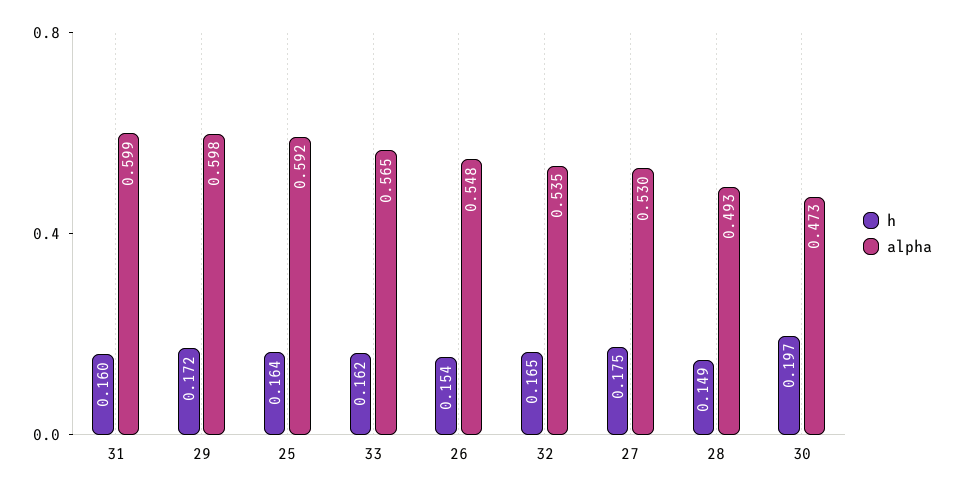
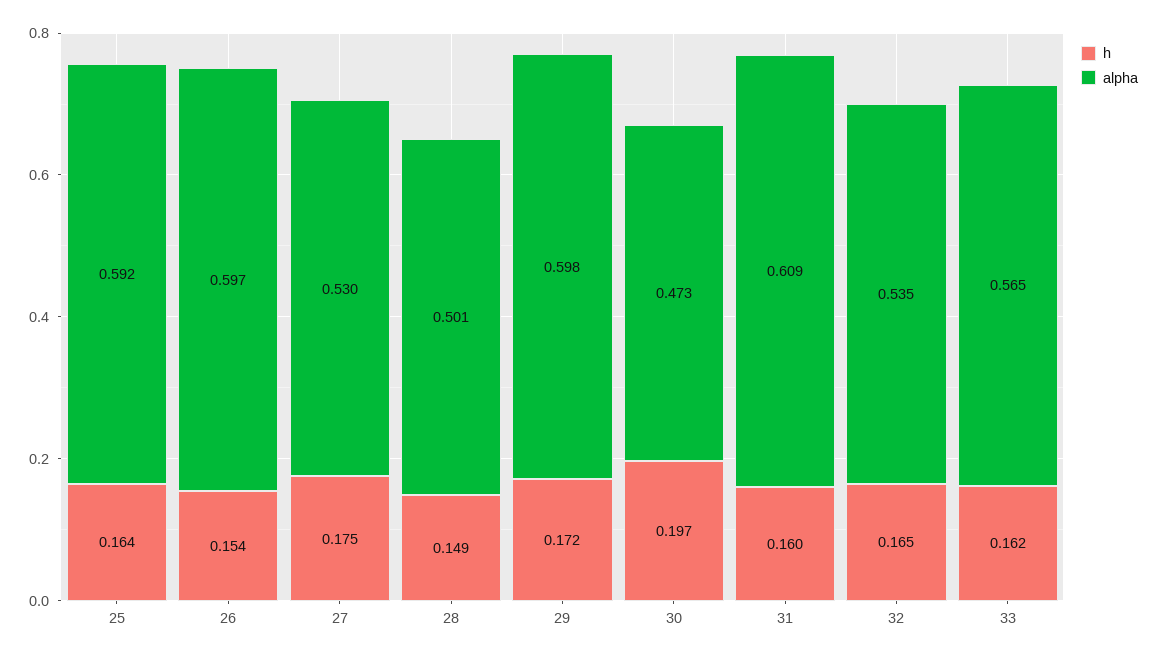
alpha, 31: 0.599 -> 0.609
alpha, 26: 0.548 -> 0.597
alpha, 28: 0.493 -> 0.501

